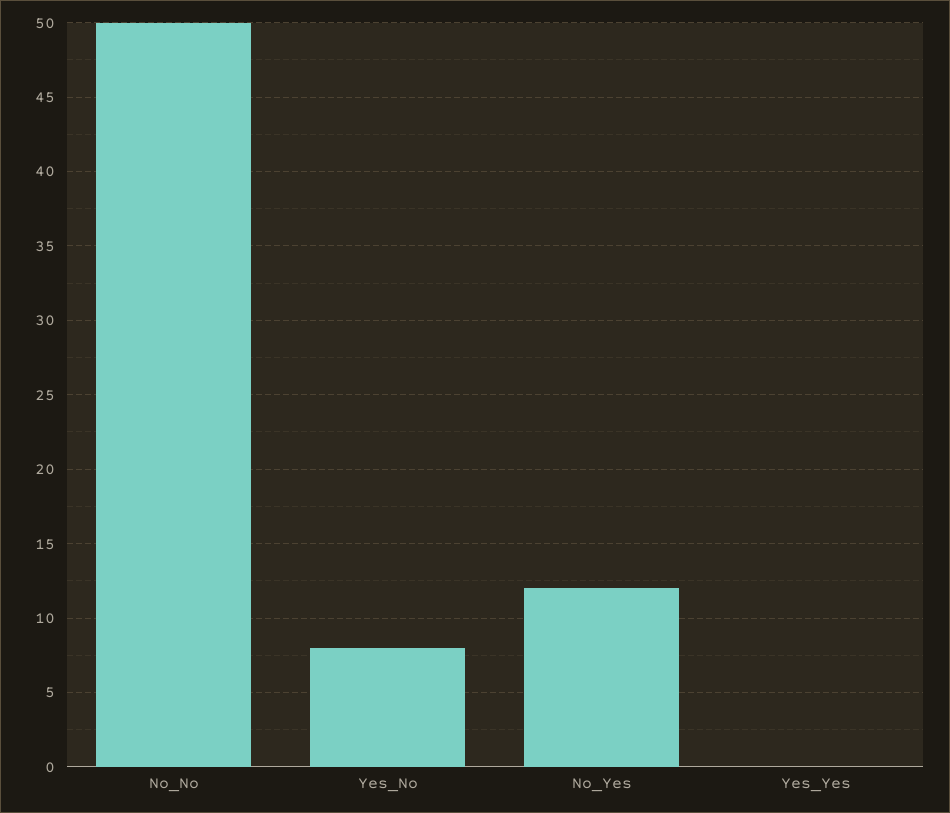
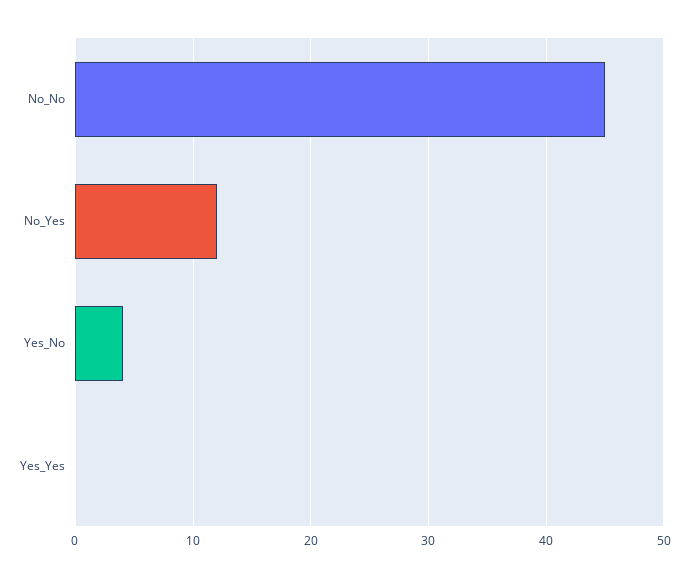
No_No: 50 -> 45
Yes_No: 8 -> 4

